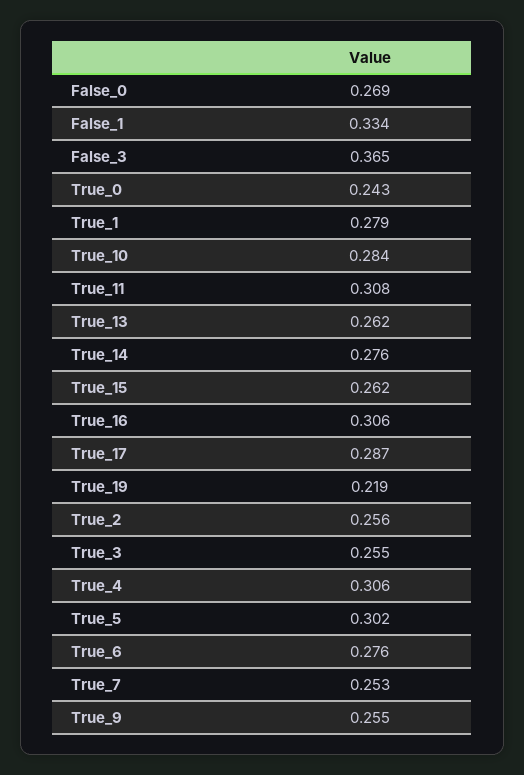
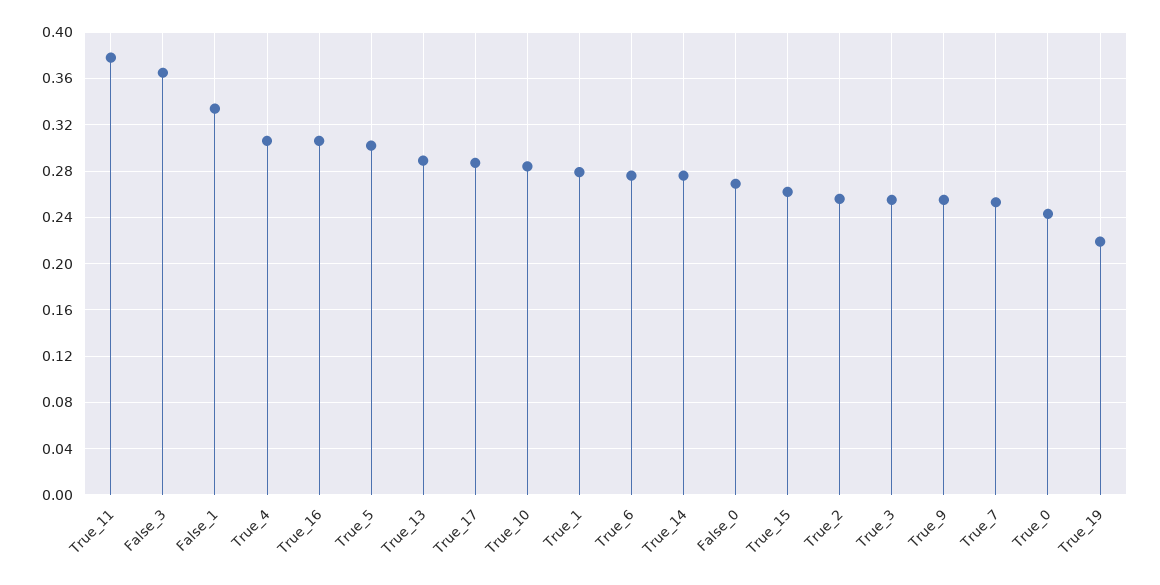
True_11: 0.308 -> 0.38
True_13: 0.262 -> 0.29

